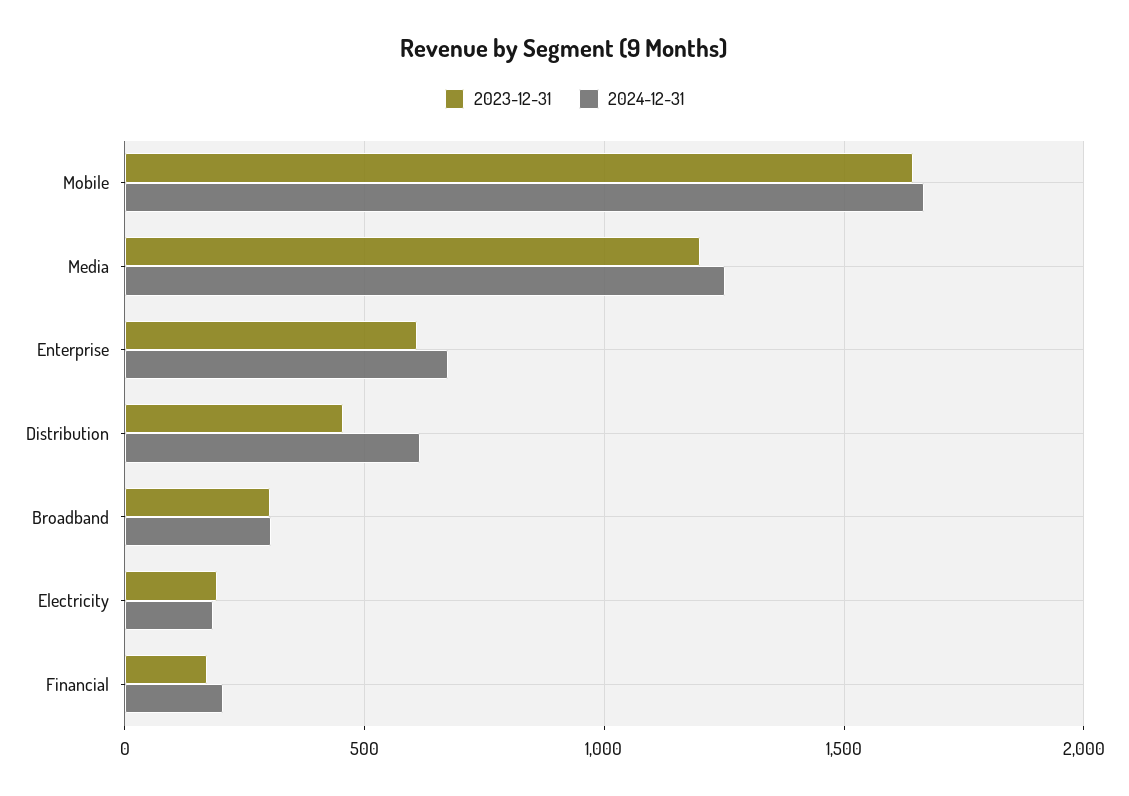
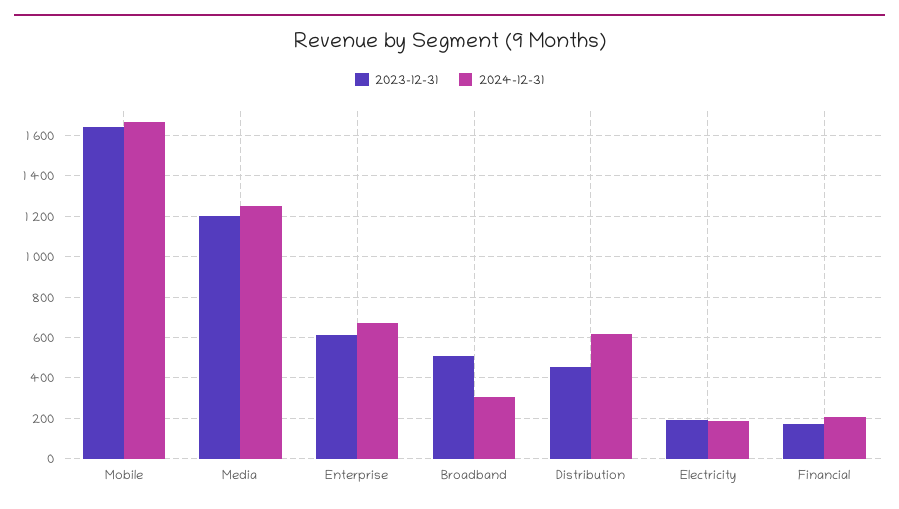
2023-12-31, Broadband: 300 -> 500

